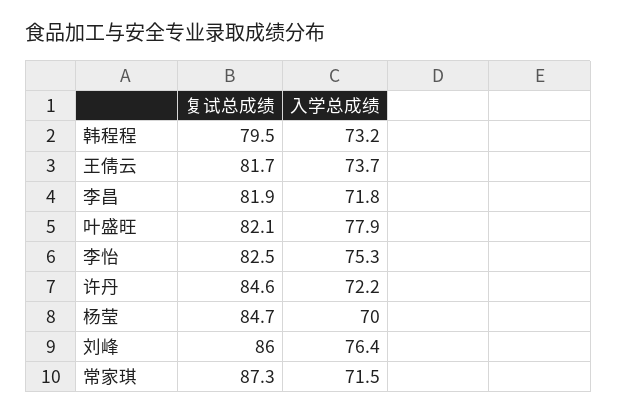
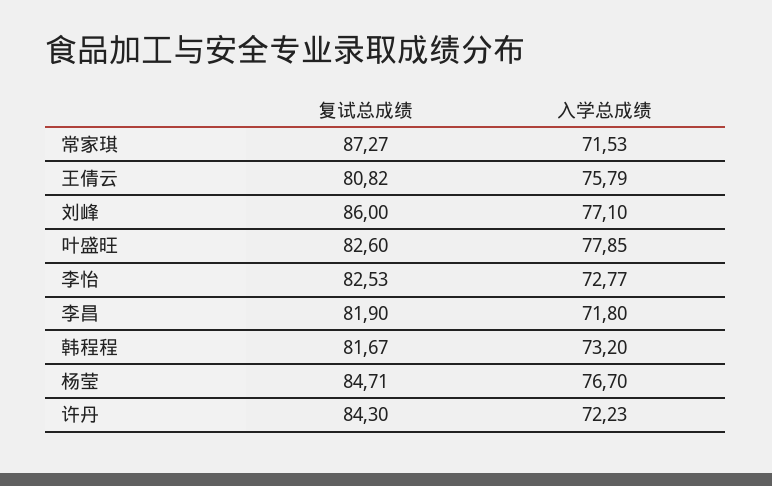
复试总成绩, 韩程程: 79.5 -> 81.67
复试总成绩, 王倩云: 81.7 -> 80.82
入学总成绩, 王倩云: 73.7 -> 75.79
复试总成绩, 叶盛旺: 82.1 -> 82.6
入学总成绩, 李怡: 75.3 -> 72.77
复试总成绩, 许丹: 84.6 -> 84.3
入学总成绩, 杨莹: 70 -> 76.7
入学总成绩, 刘峰: 76.4 -> 77.1

